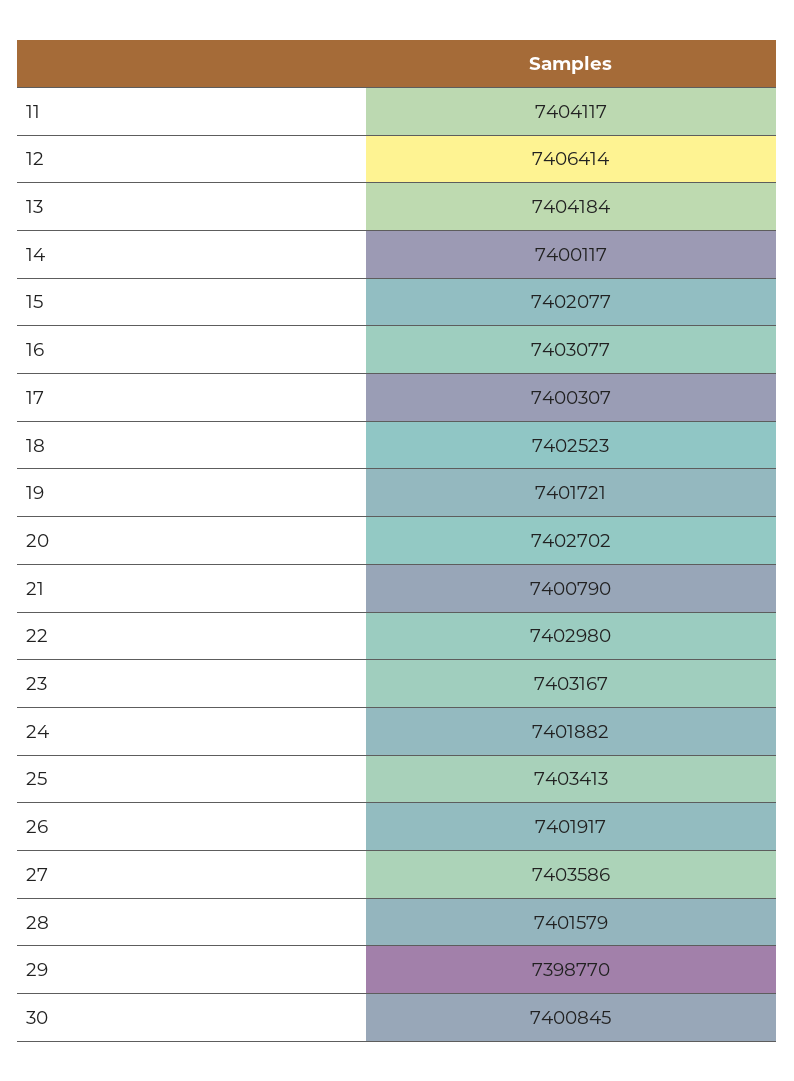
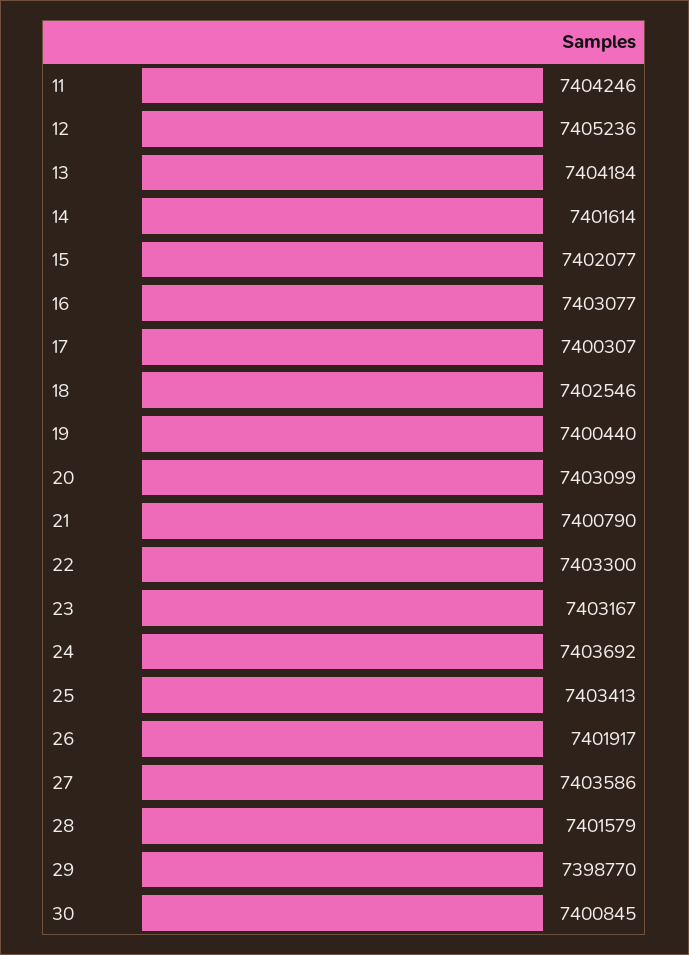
11: 7404117 -> 7404246
12: 7406414 -> 7405236
14: 7400117 -> 7401614
18: 7402523 -> 7402546
19: 7401721 -> 7400440
20: 7402702 -> 7403099
22: 7402980 -> 7403300
24: 7401882 -> 7403692

